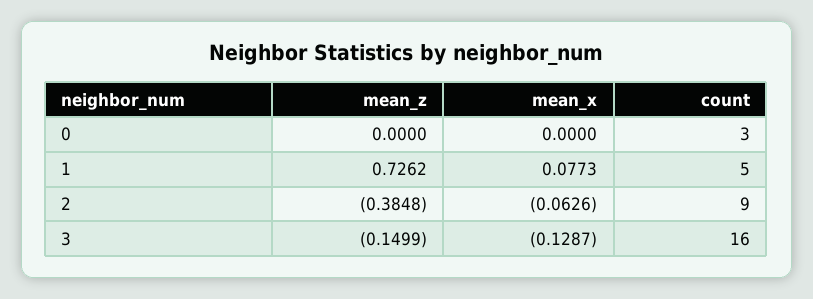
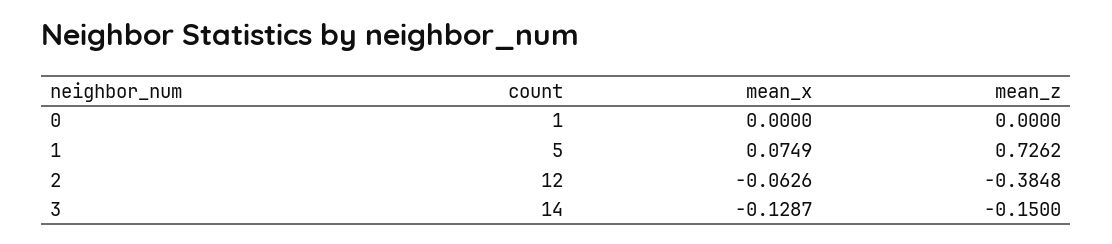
count, 0: 3 -> 1
mean_x, 1: 0.0773 -> 0.0749
count, 2: 9 -> 12
mean_z, 3: -0.1499 -> -0.15
count, 3: 16 -> 14

